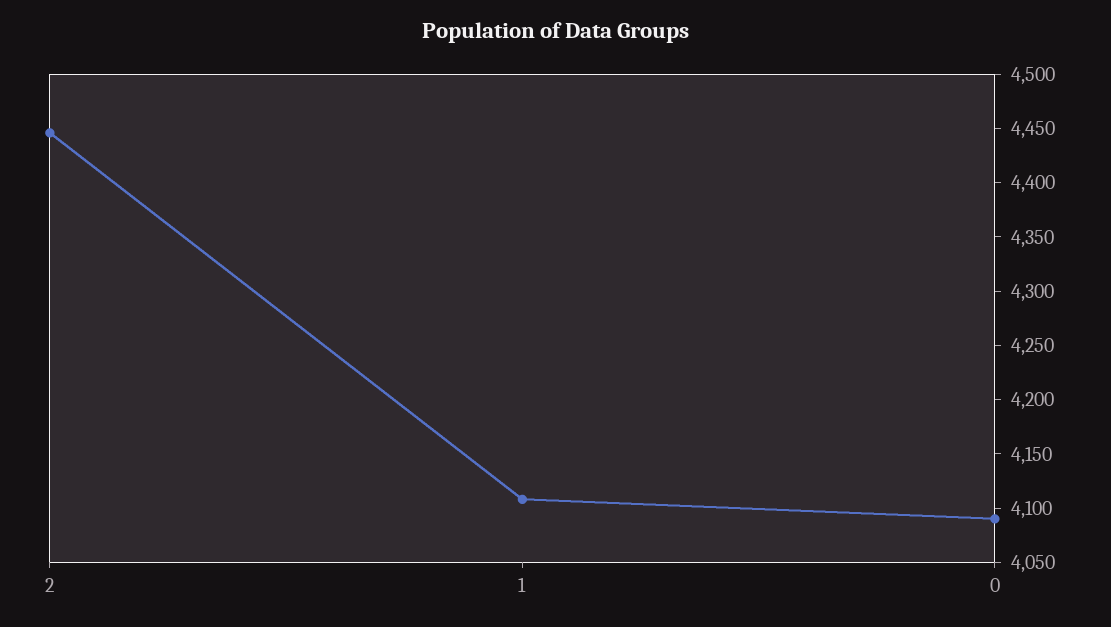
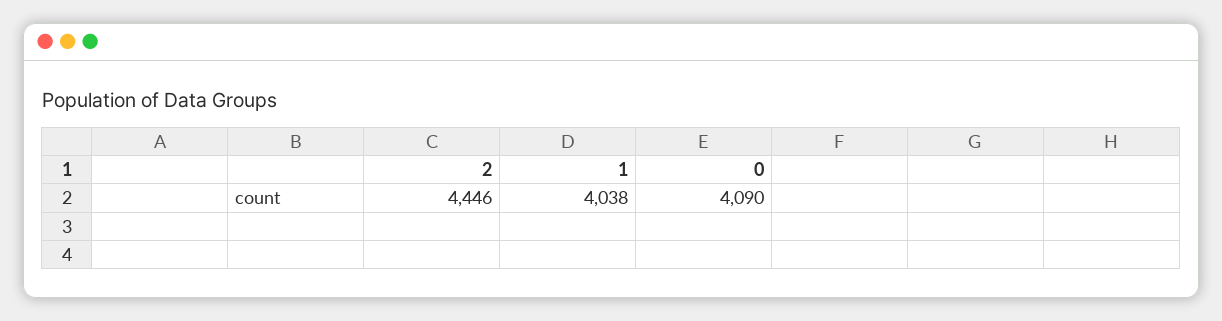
1: 4110 -> 4038

